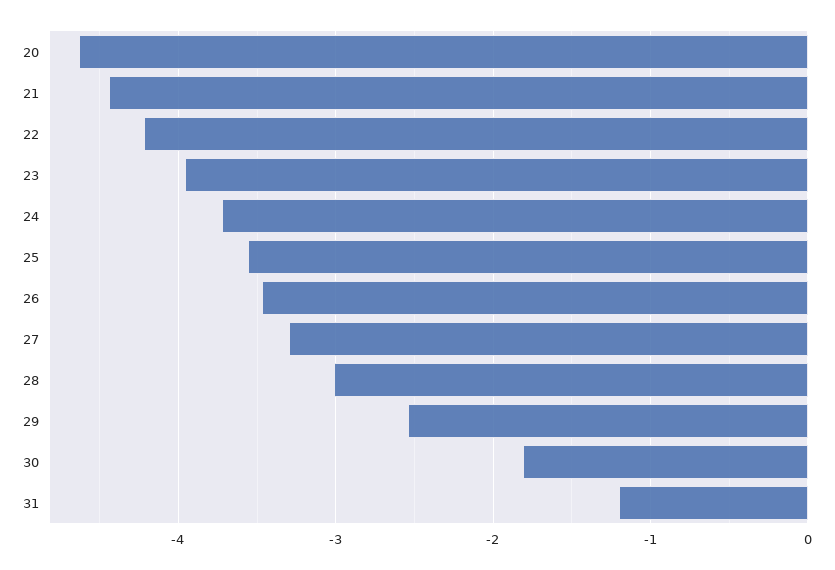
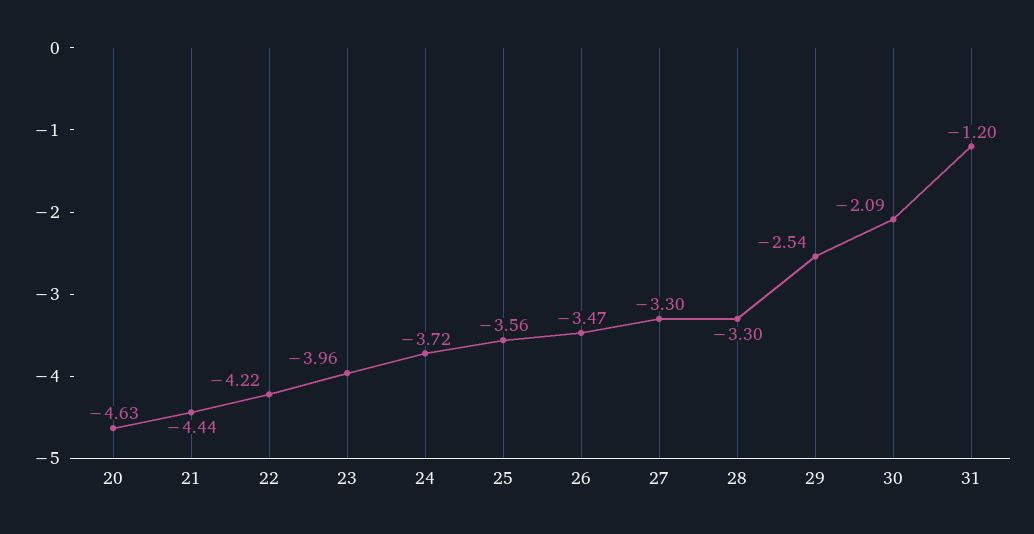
28: -3 -> -3.3
30: -1.8 -> -2.09

